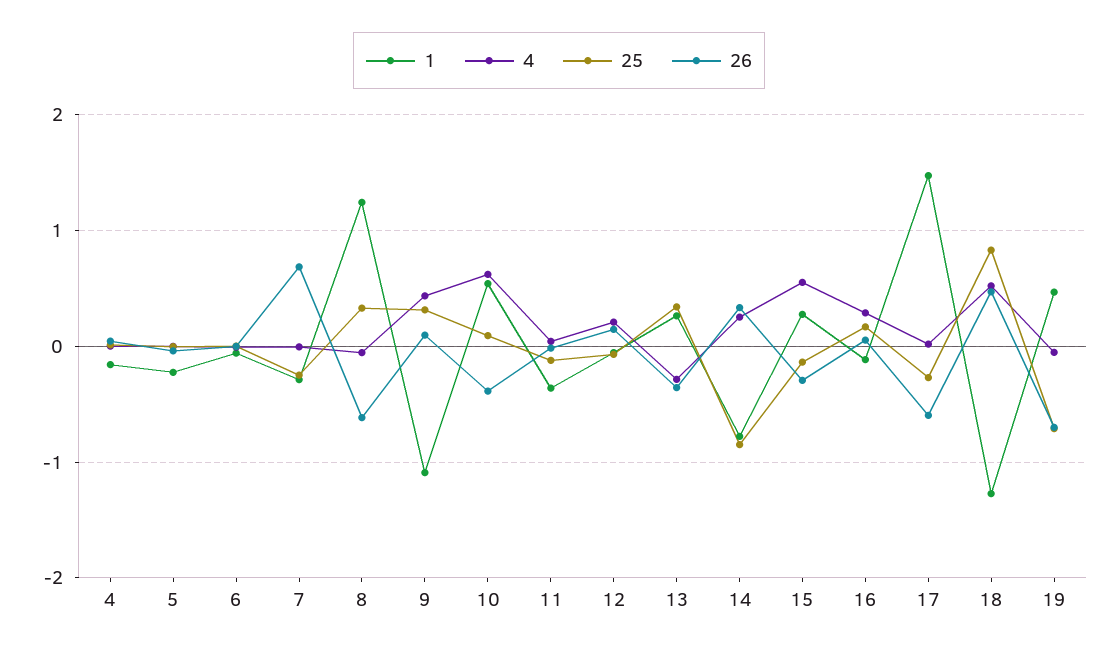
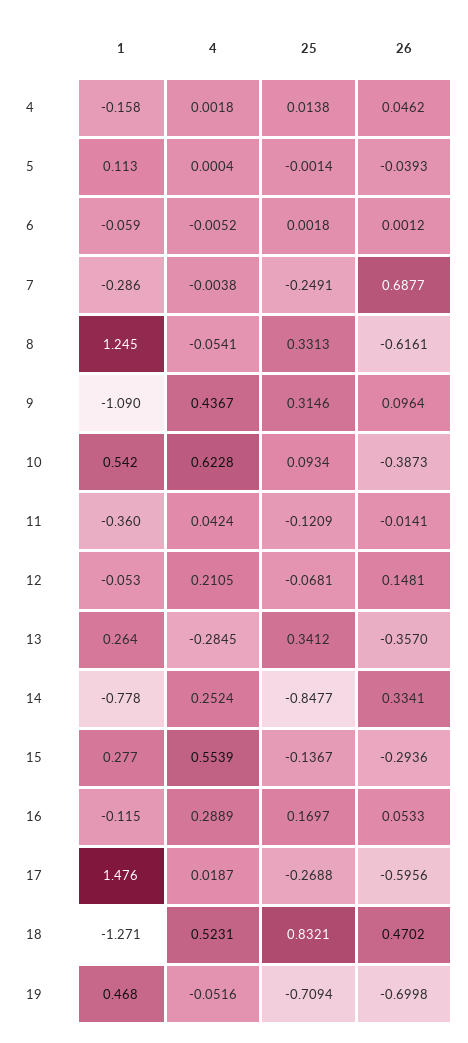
1, 5: -0.2 -> 0.113

